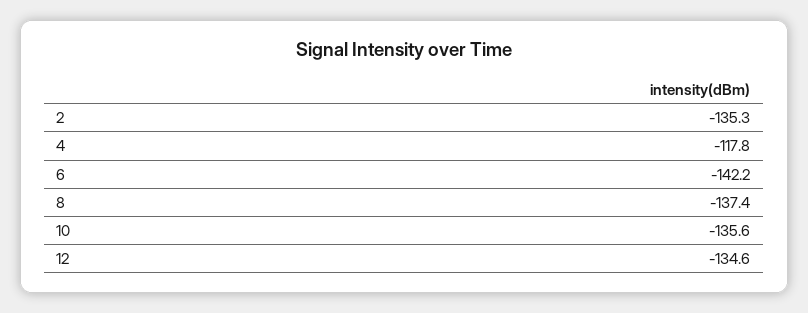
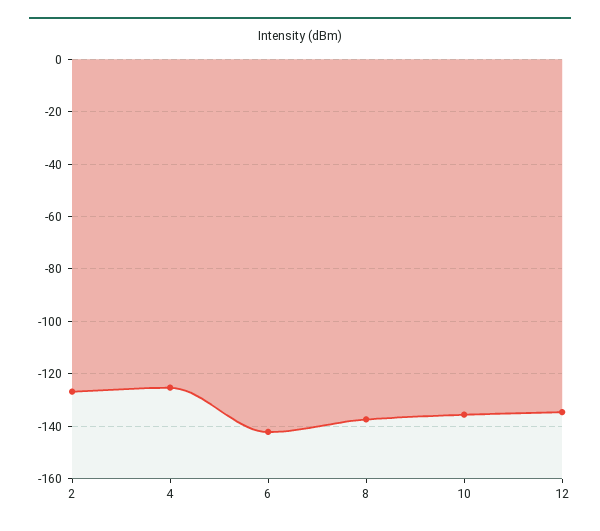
2: -135.3 -> -127.5
4: -117.8 -> -125

